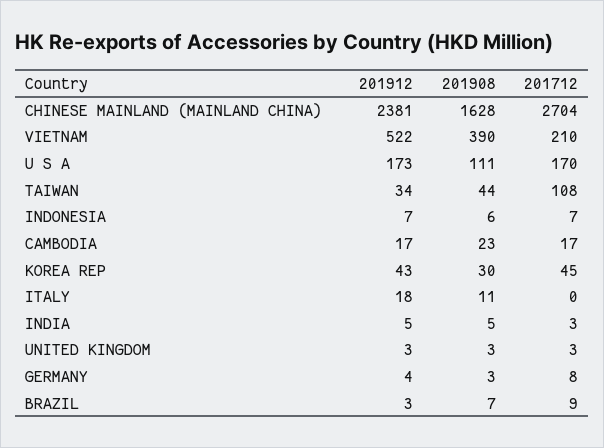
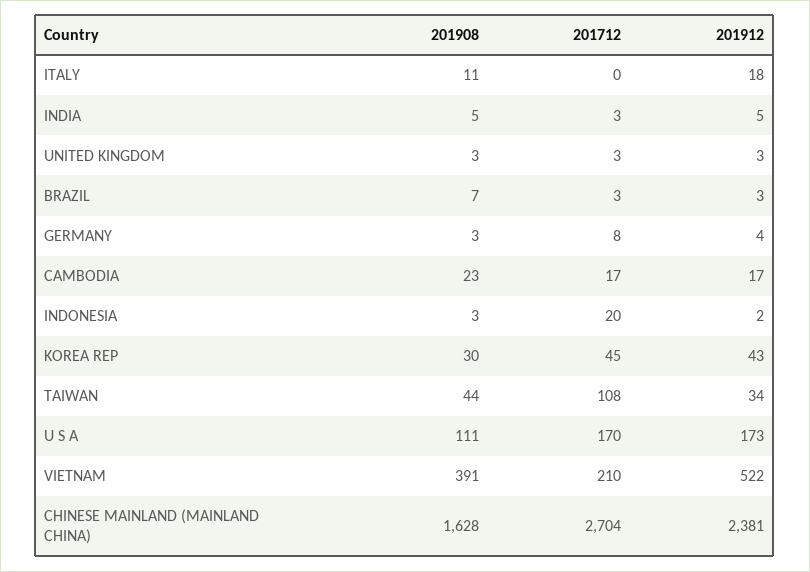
201908, VIETNAM: 390 -> 391
201912, INDONESIA: 7 -> 2
201908, INDONESIA: 6 -> 3
201712, INDONESIA: 7 -> 20
201712, BRAZIL: 9 -> 3

